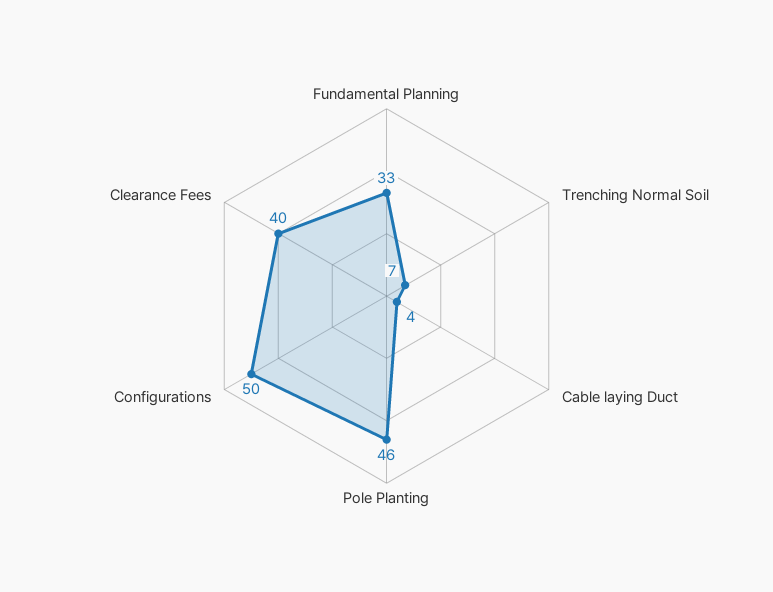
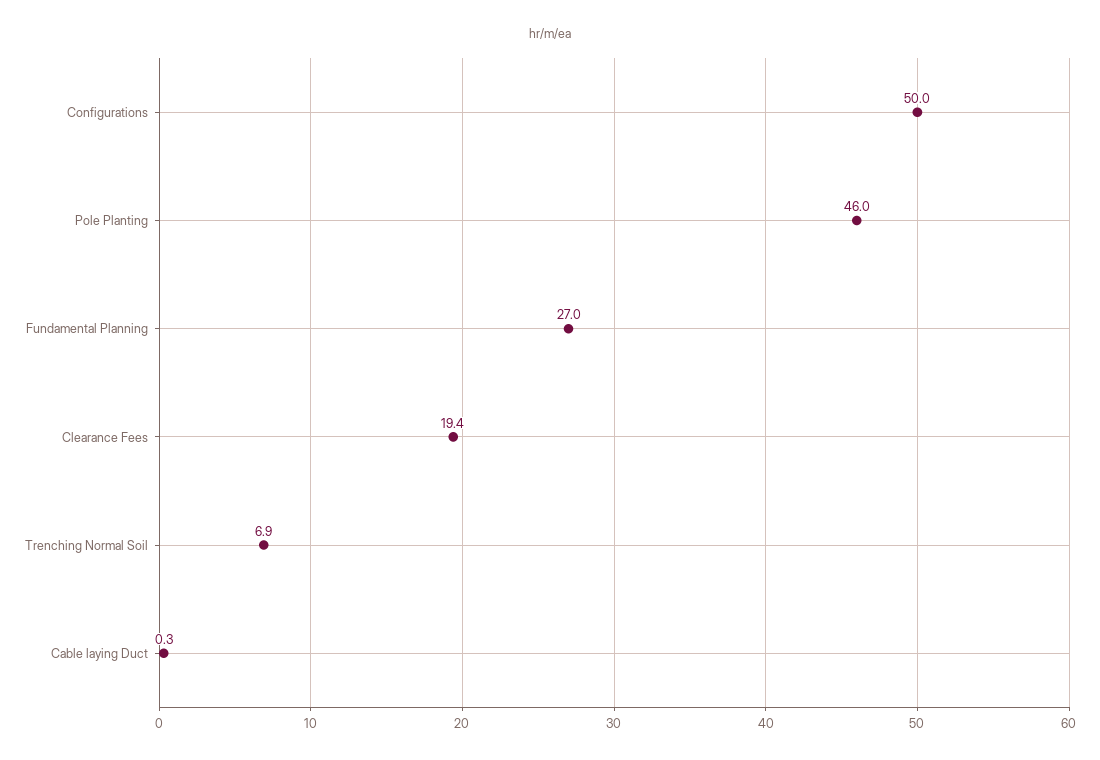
Fundamental Planning: 33 -> 27
Cable laying Duct: 4 -> 0.3
Clearance Fees: 40 -> 19.4

